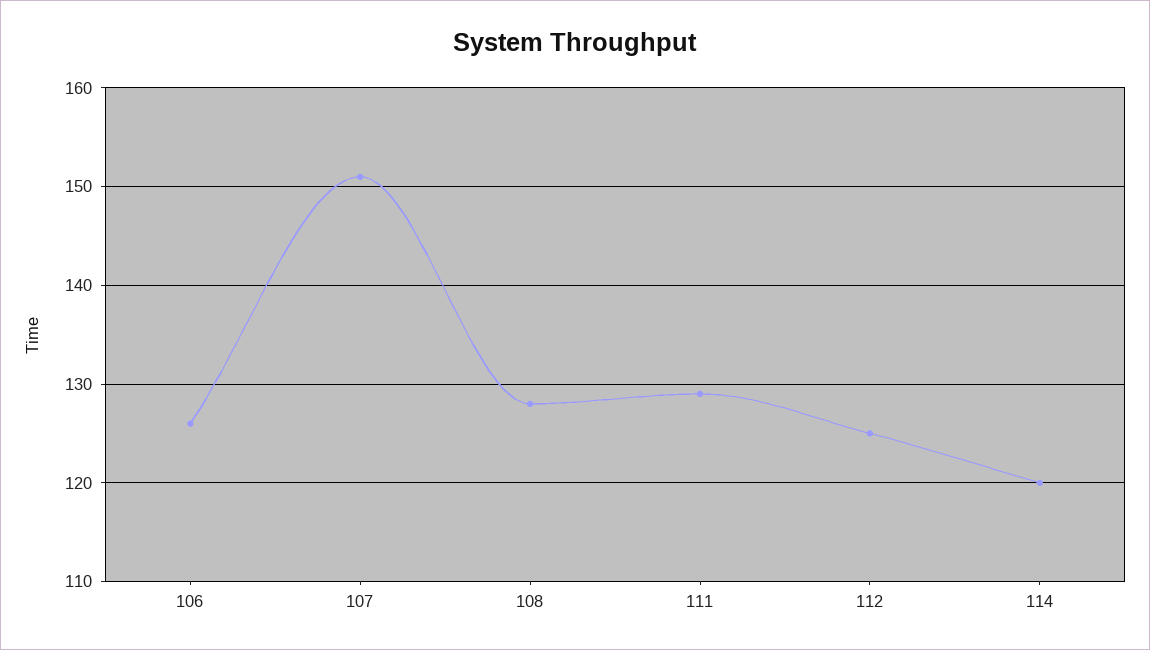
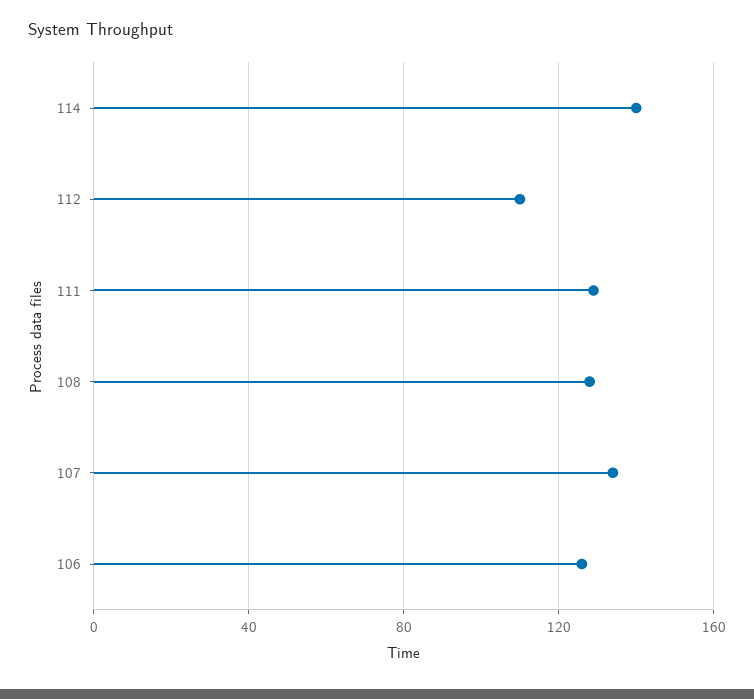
107: 151 -> 135
112: 125 -> 110
114: 120 -> 140

